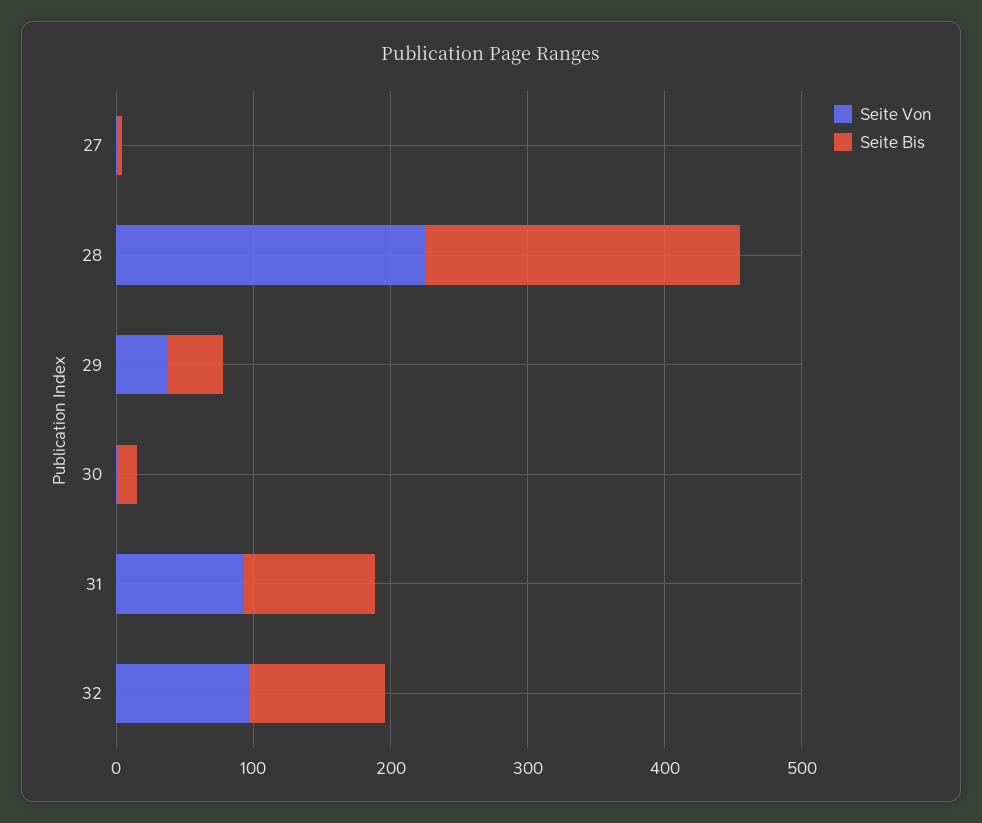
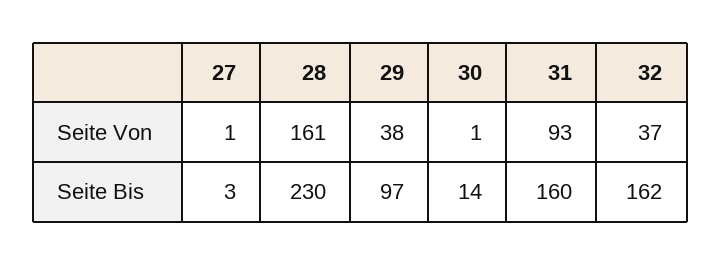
Seite Von, 28: 220 -> 161
Seite Bis, 29: 40 -> 97
Seite Bis, 31: 100 -> 160
Seite Von, 32: 100 -> 37
Seite Bis, 32: 100 -> 162

